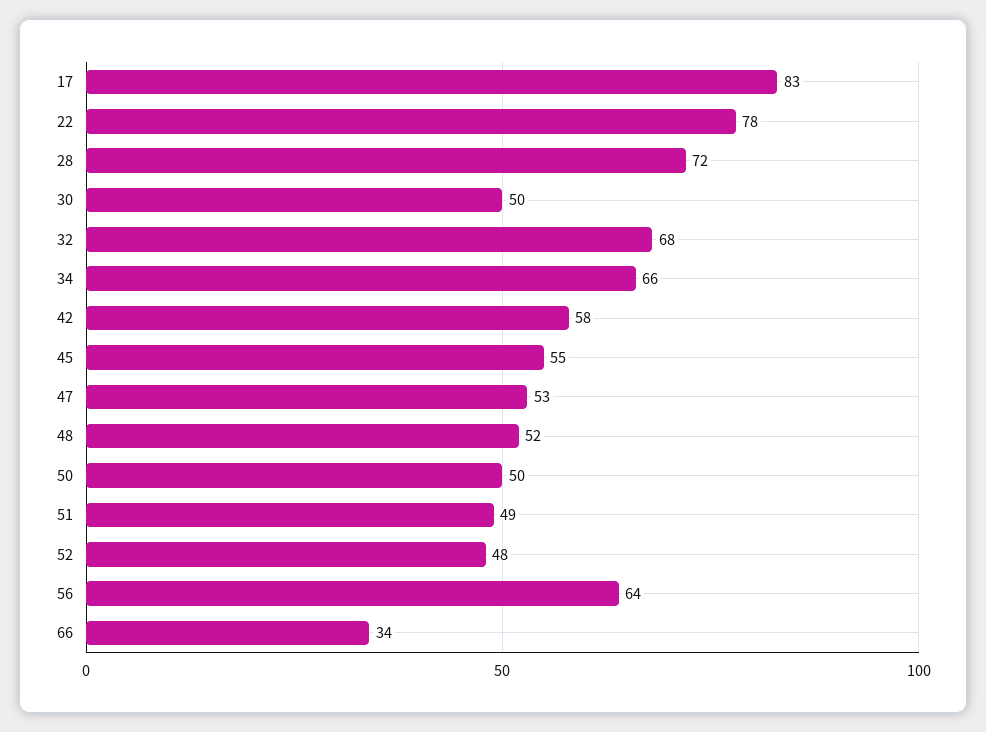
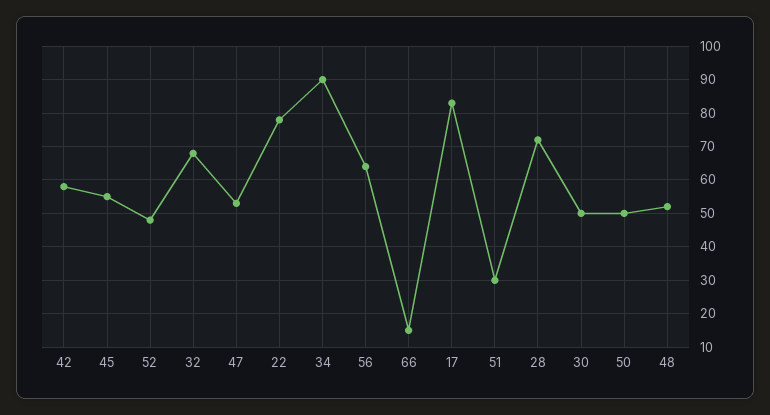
34: 66 -> 90
51: 49 -> 30
66: 34 -> 15

